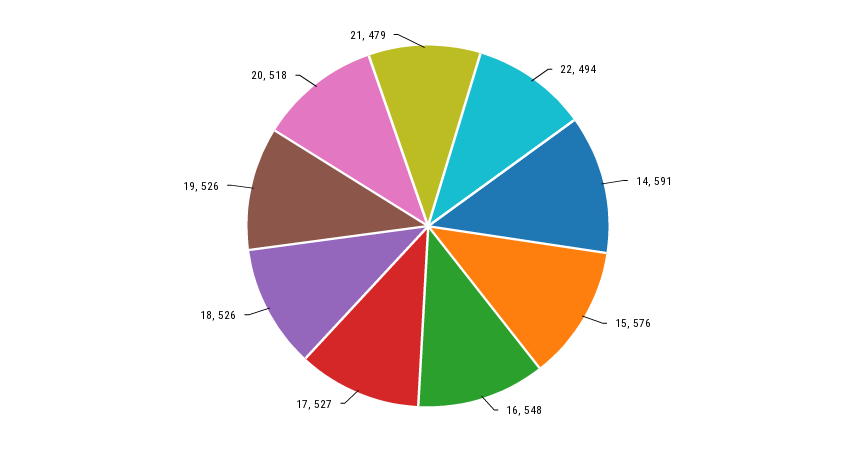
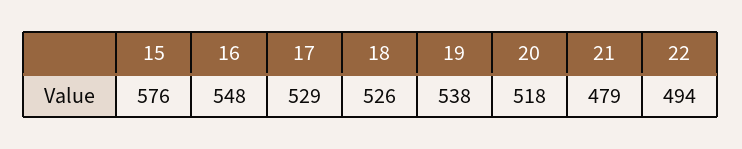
14: 591 -> none
17: 527 -> 529
19: 526 -> 538

